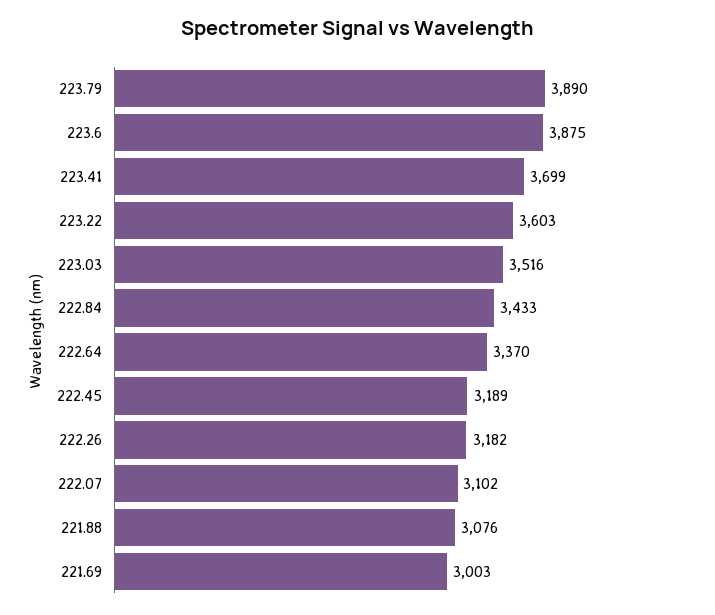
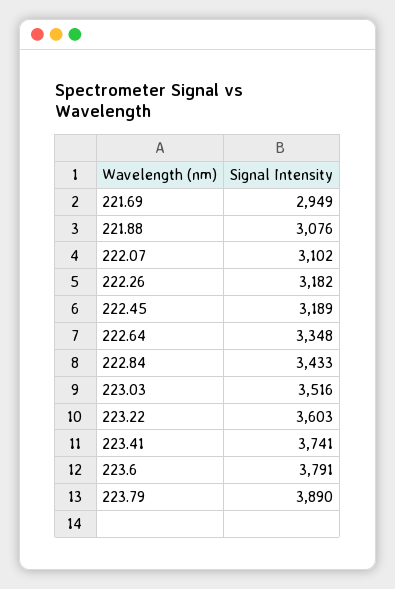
223.6: 3875 -> 3791
223.41: 3699 -> 3741
222.64: 3370 -> 3348
221.69: 3003 -> 2949

